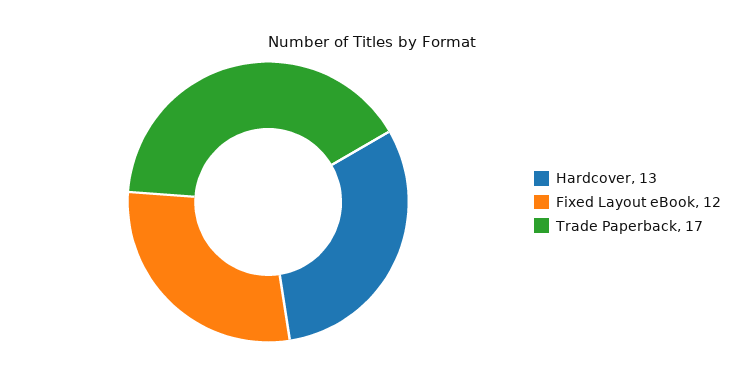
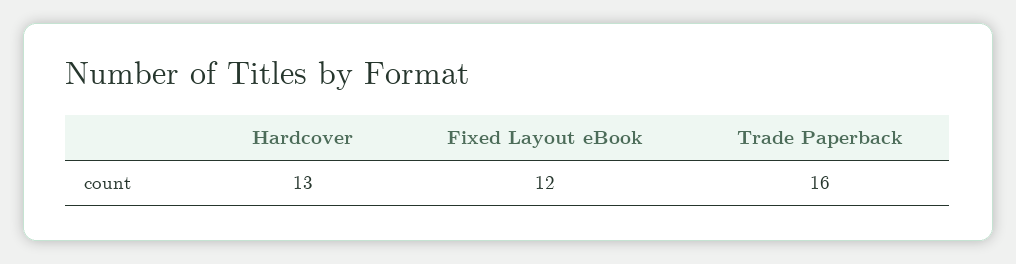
Trade Paperback: 17 -> 16

